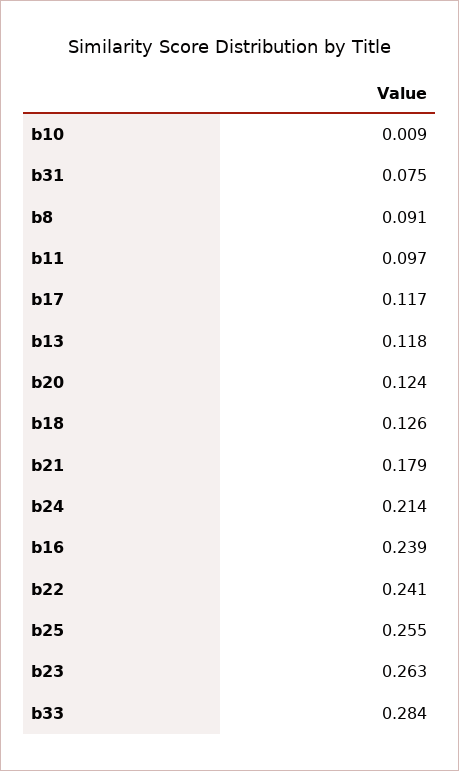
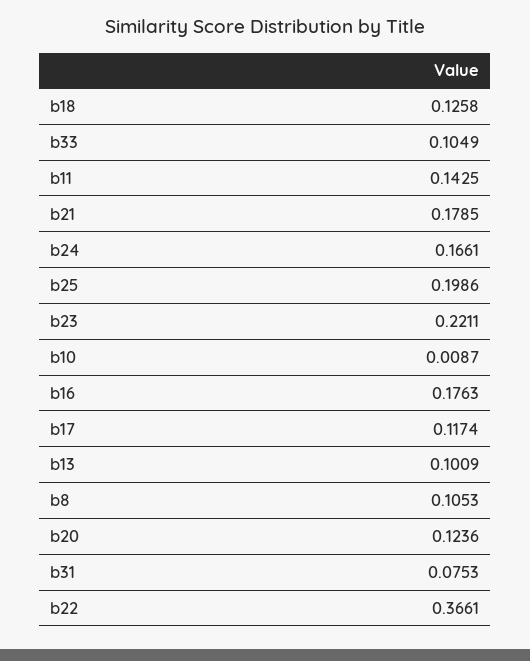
b8: 0.091 -> 0.1053
b11: 0.097 -> 0.1425
b13: 0.118 -> 0.1009
b24: 0.214 -> 0.1661
b16: 0.239 -> 0.1763
b22: 0.241 -> 0.3661
b25: 0.255 -> 0.1986
b23: 0.263 -> 0.2211
b33: 0.284 -> 0.1049

